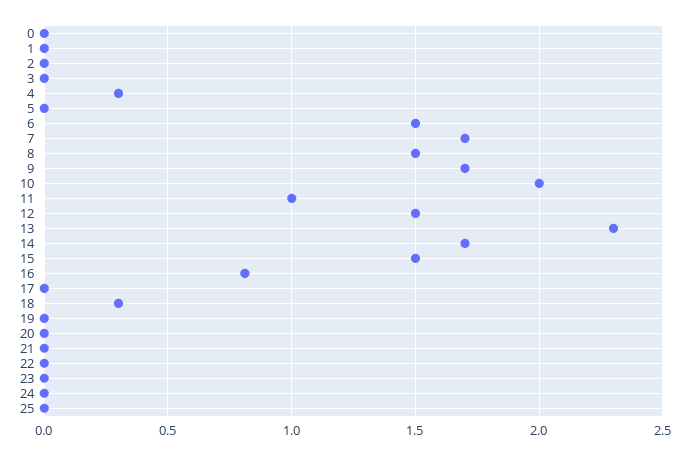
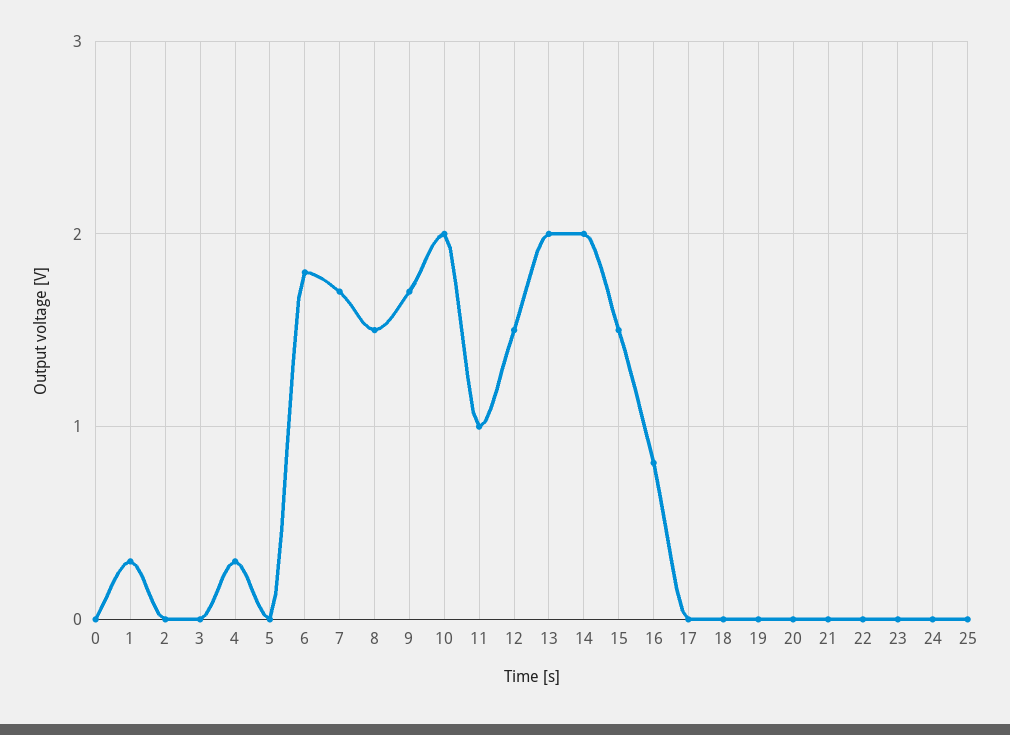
1: 0 -> 0.3
6: 1.5 -> 1.8
13: 2.3 -> 2
14: 1.7 -> 2
18: 0.3 -> 0

